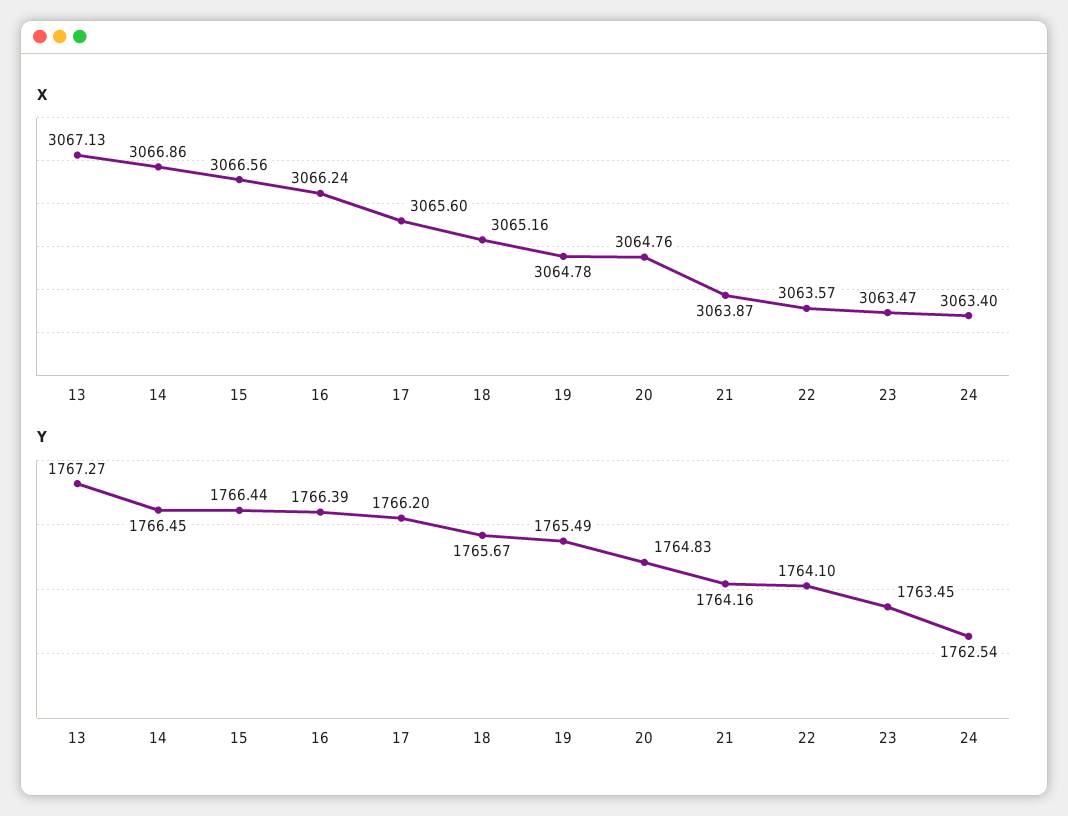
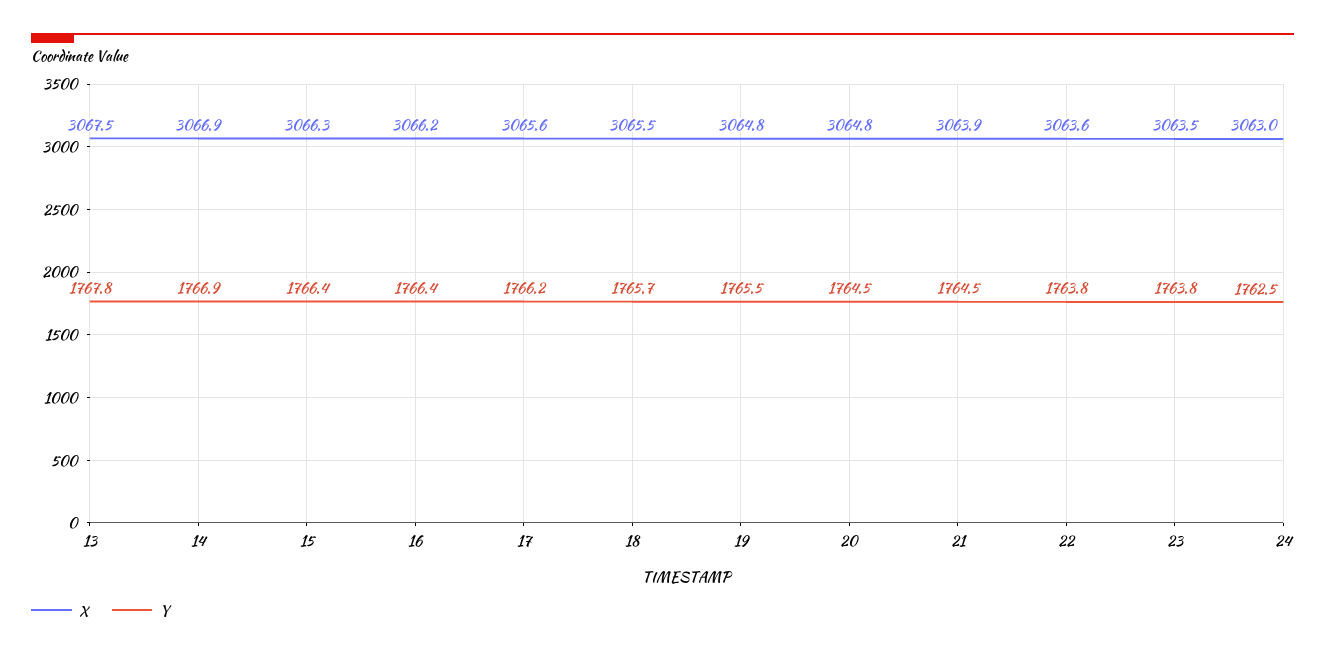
X, 13: 3067.13 -> 3067.5
X, 15: 3066.56 -> 3066.3
X, 18: 3065.16 -> 3065.5
X, 24: 3063.4 -> 3063
Y, 13: 1767.27 -> 1767.8
Y, 14: 1766.45 -> 1766.9
Y, 20: 1764.83 -> 1764.5
Y, 21: 1764.16 -> 1764.5
Y, 22: 1764.1 -> 1763.8
Y, 23: 1763.45 -> 1763.8

